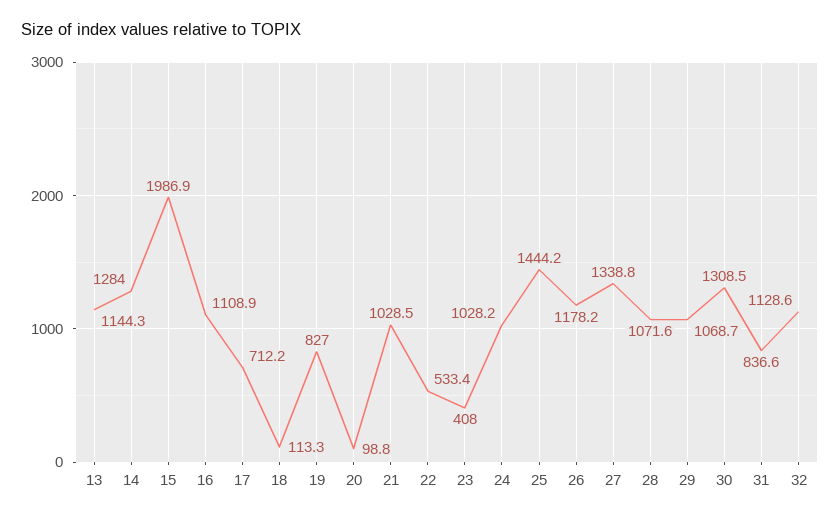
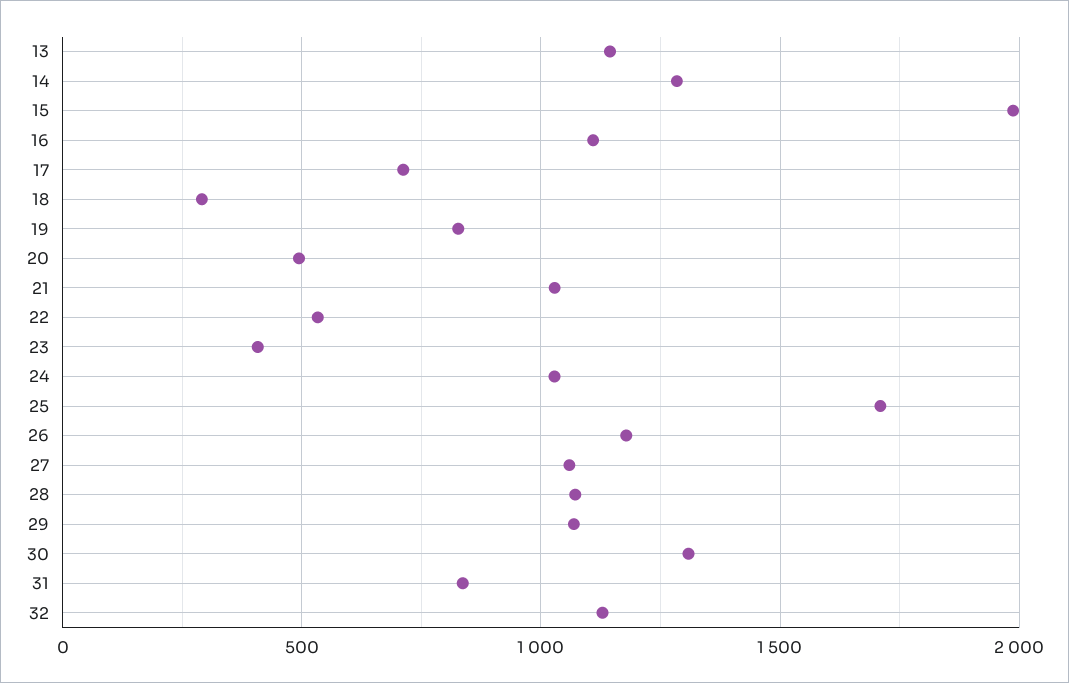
18: 113.3 -> 300
20: 98.8 -> 500
25: 1444.2 -> 1700
27: 1338.8 -> 1050

